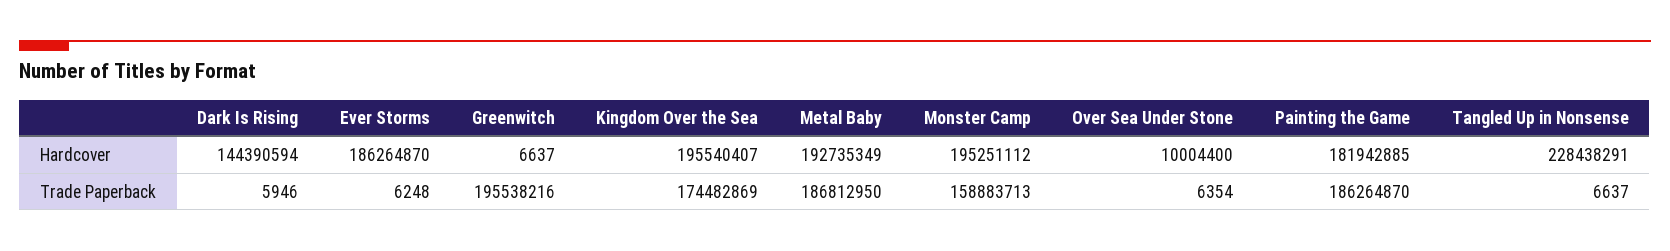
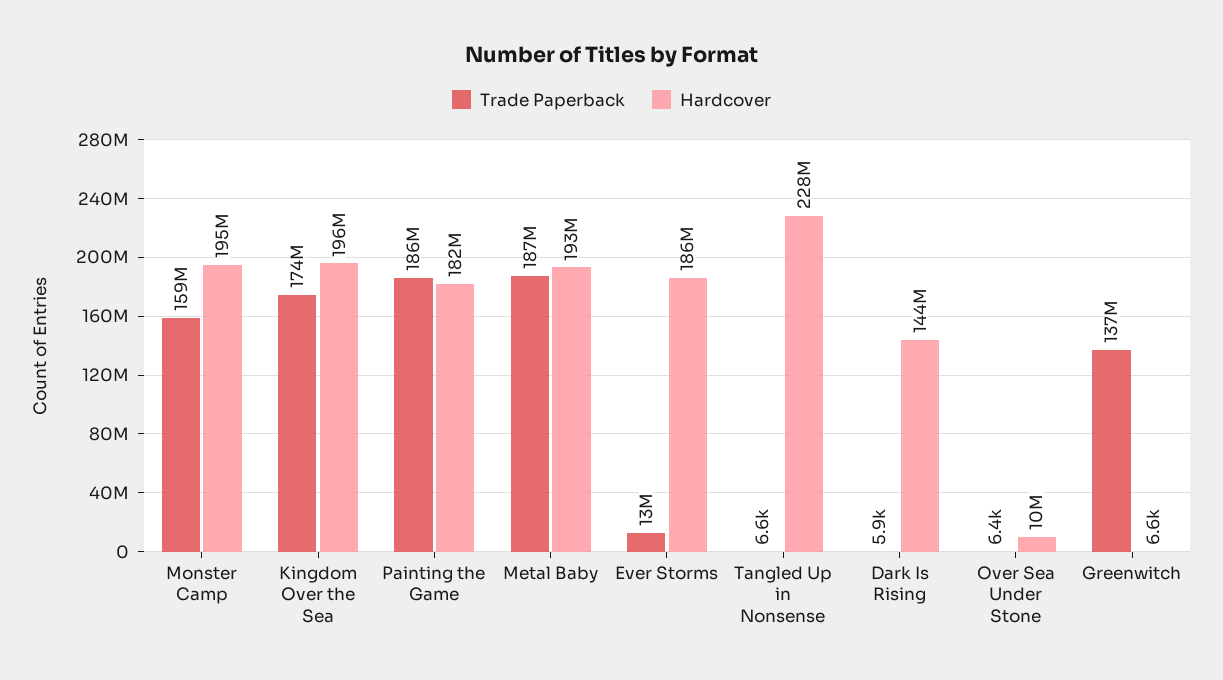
Trade Paperback, Ever Storms: 6248 -> 13000000
Trade Paperback, Greenwitch: 195538216 -> 137000000

